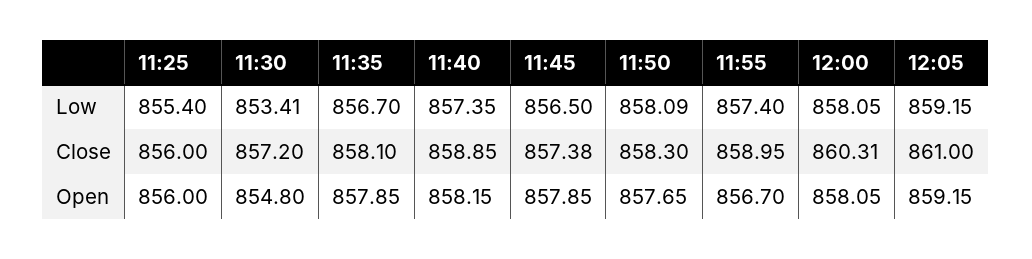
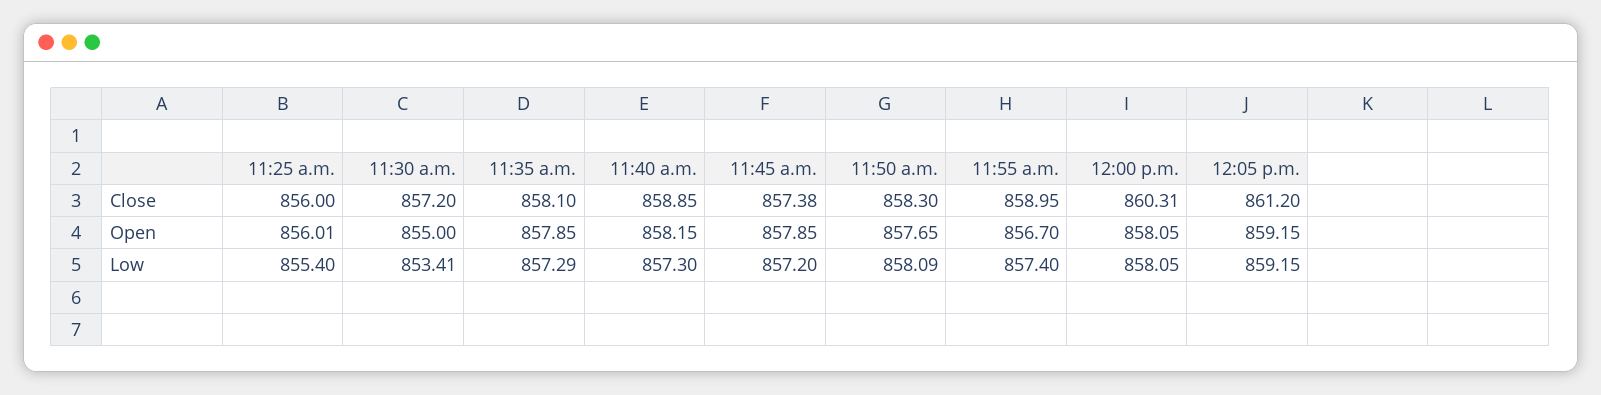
11:35, Low: 856.7 -> 857.29
11:40, Low: 857.35 -> 857.3
11:45, Low: 856.5 -> 857.2
12:05, Close: 861 -> 861.2
11:25, Open: 856 -> 856.01
11:30, Open: 854.8 -> 855

